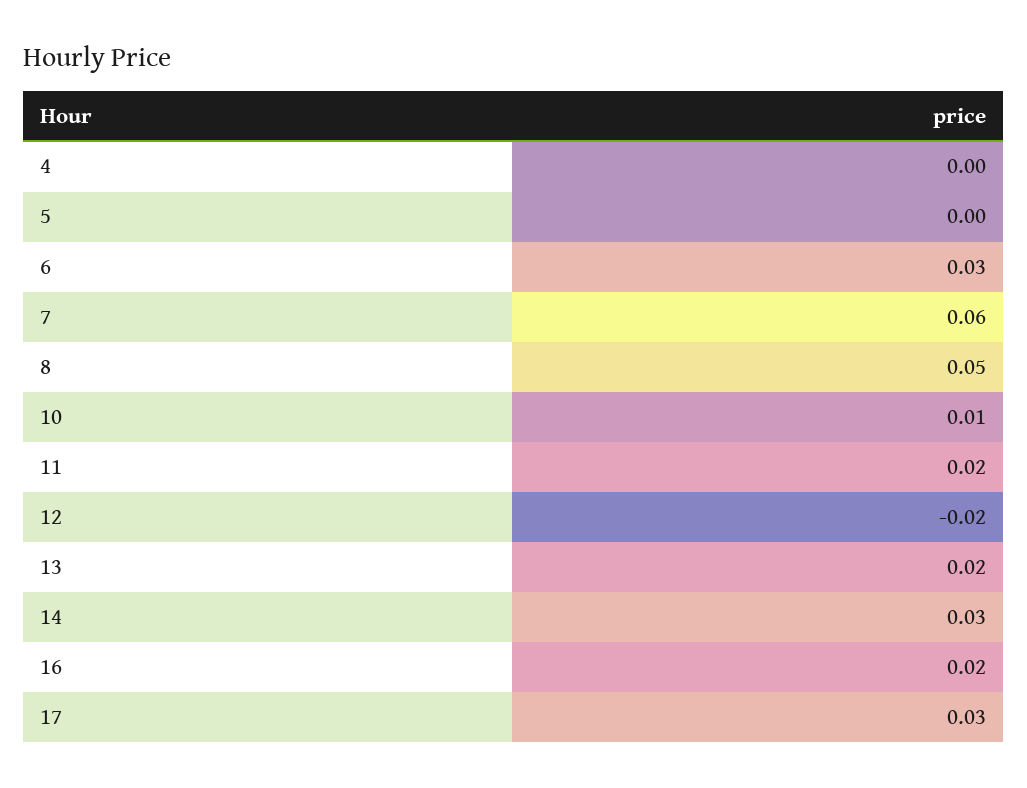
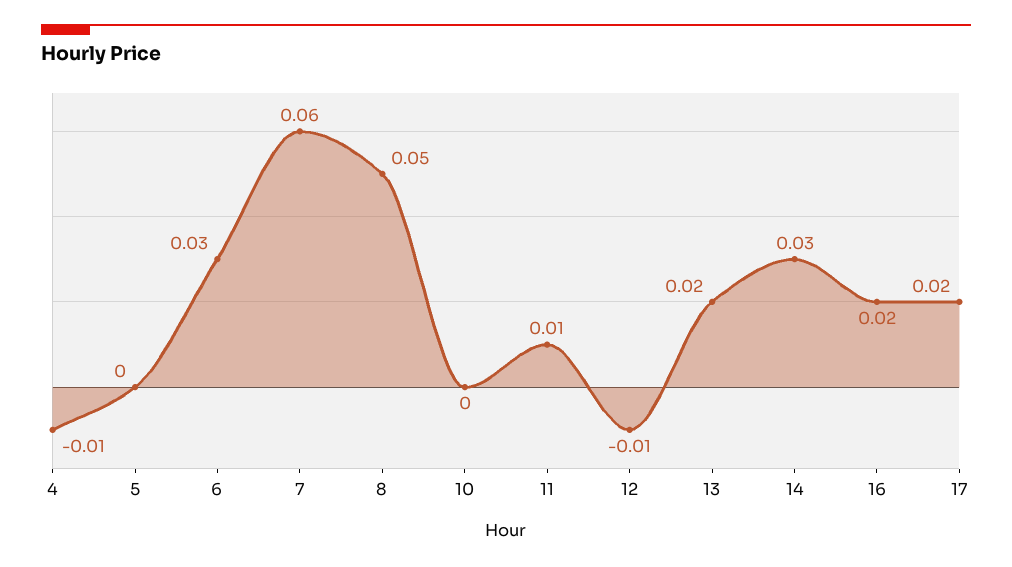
4: 0 -> -0.01
10: 0.01 -> 0
11: 0.02 -> 0.01
12: -0.02 -> -0.01
17: 0.03 -> 0.02

